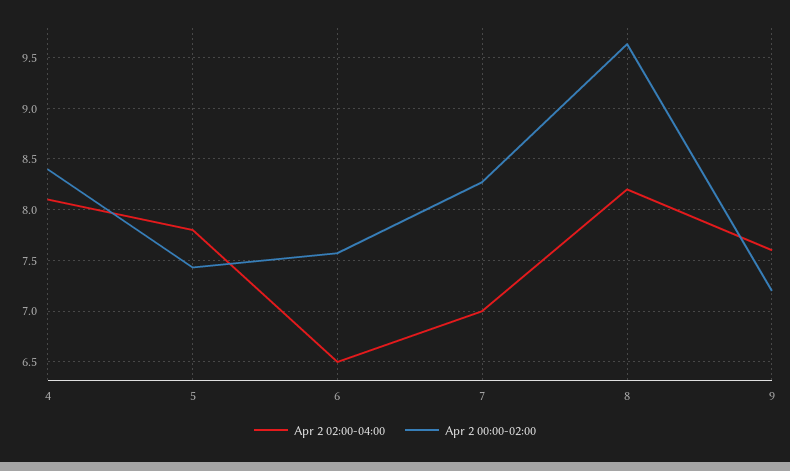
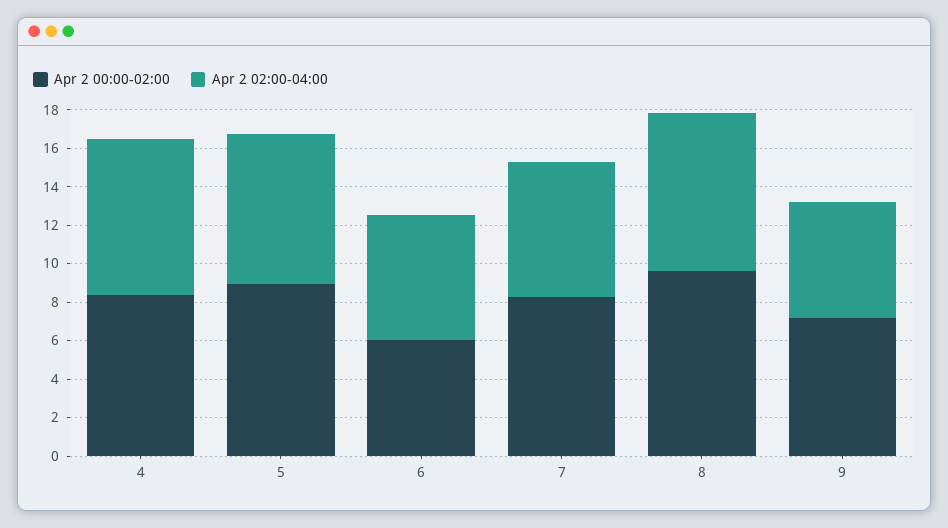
Apr 2 00:00-02:00, 5: 7.4 -> 9
Apr 2 00:00-02:00, 6: 7.6 -> 6
Apr 2 02:00-04:00, 9: 7.6 -> 6

